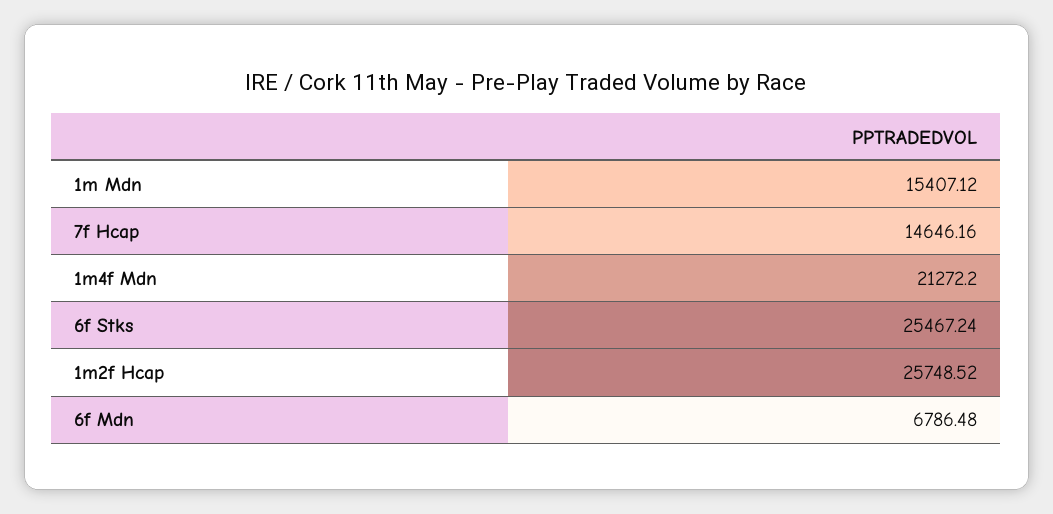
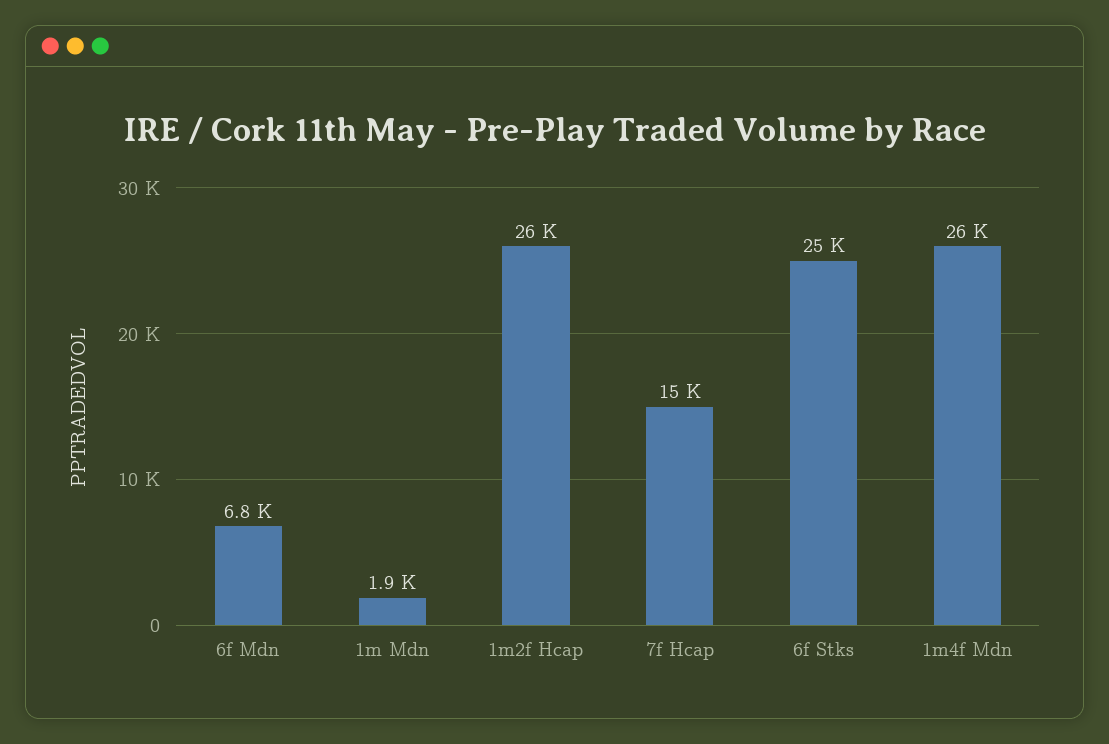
1m Mdn: 15407.12 -> 1900
1m4f Mdn: 21272.2 -> 26000

